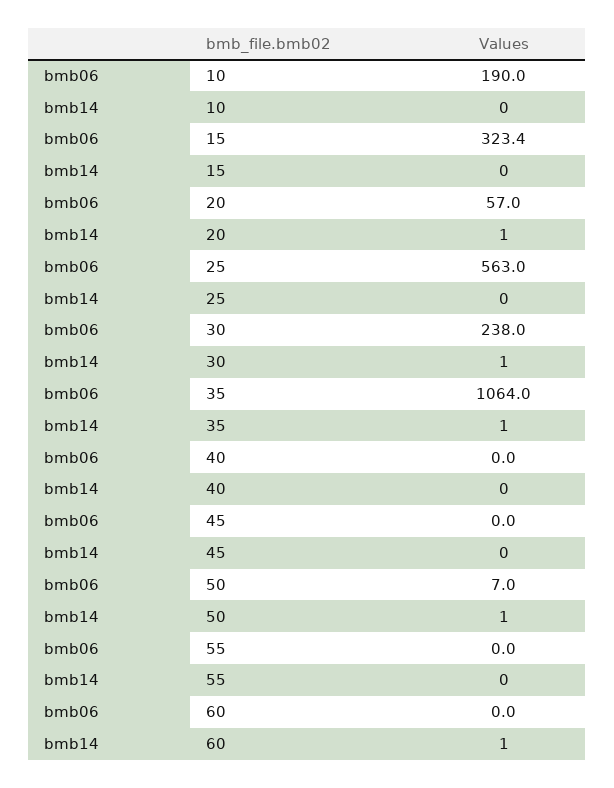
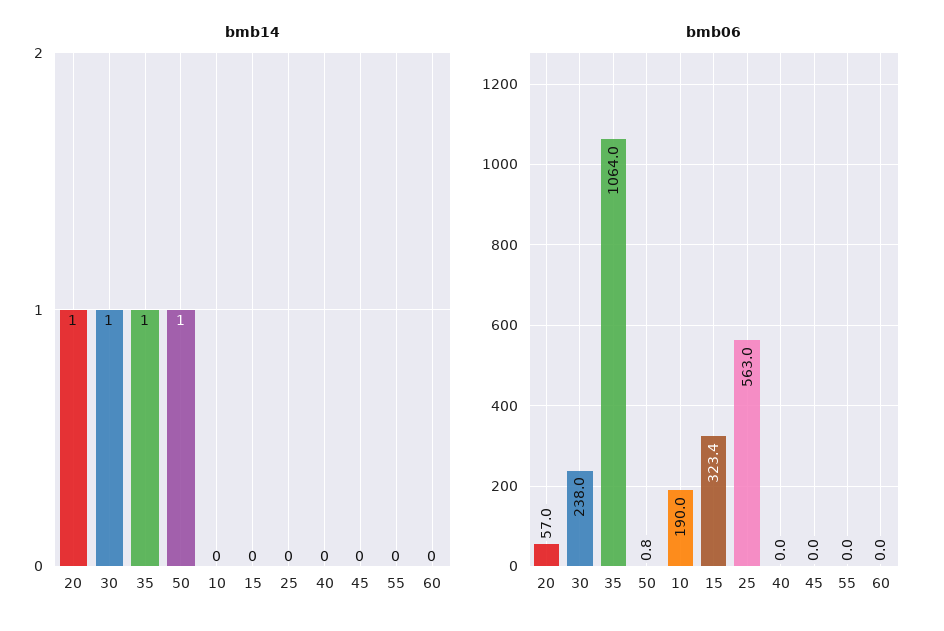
bmb06, 50: 7 -> 0.8
bmb14, 60: 1 -> 0

